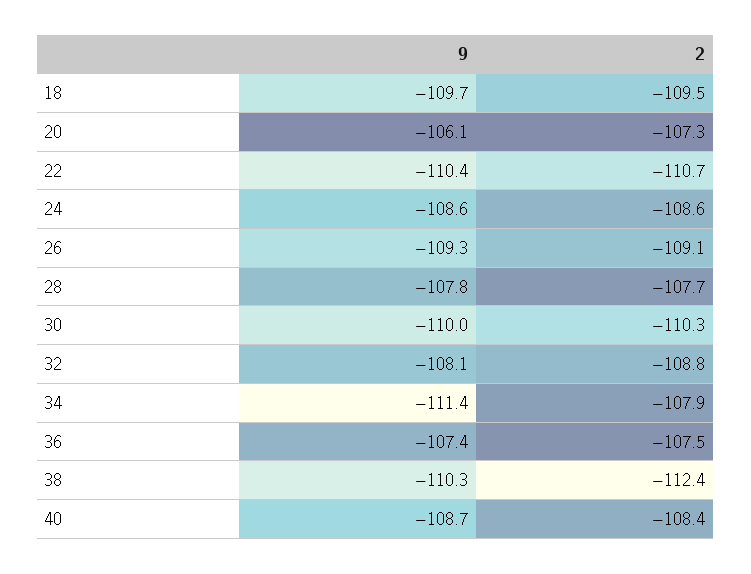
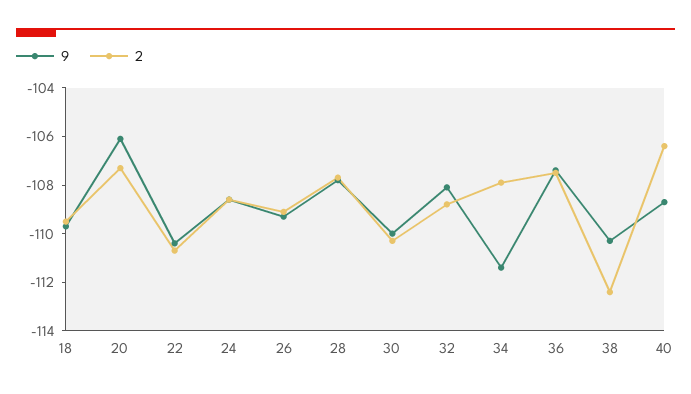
2, 40: -108.4 -> -106.5

